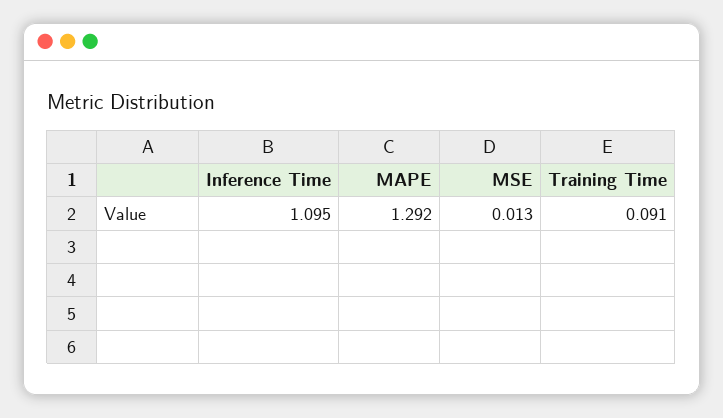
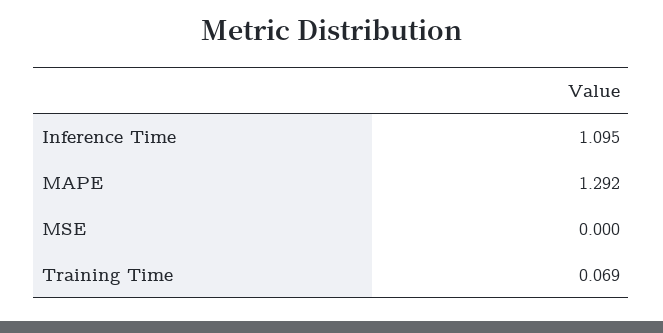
MSE: 0.013 -> 0
Training Time: 0.091 -> 0.069

